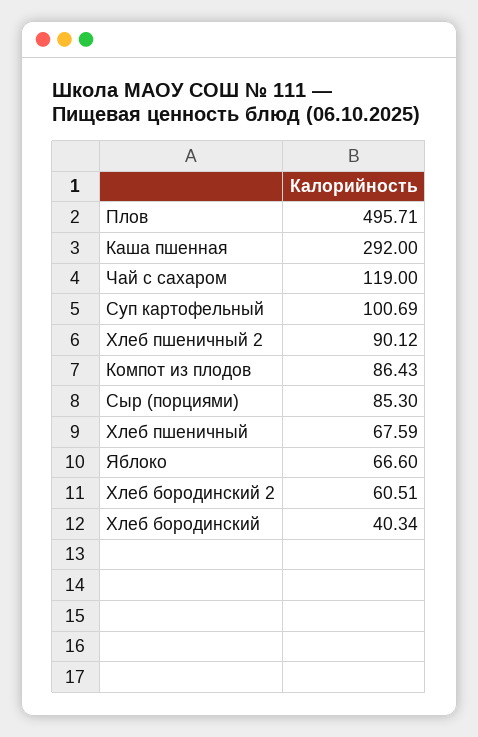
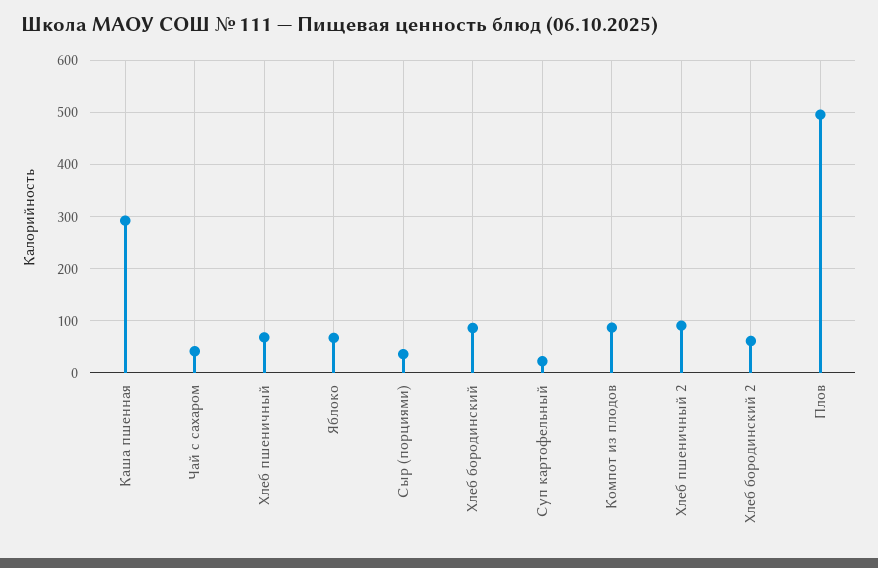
Чай с сахаром: 119 -> 40
Суп картофельный: 100.69 -> 20
Сыр (порциями): 85.3 -> 40
Хлеб бородинский: 40.34 -> 80

